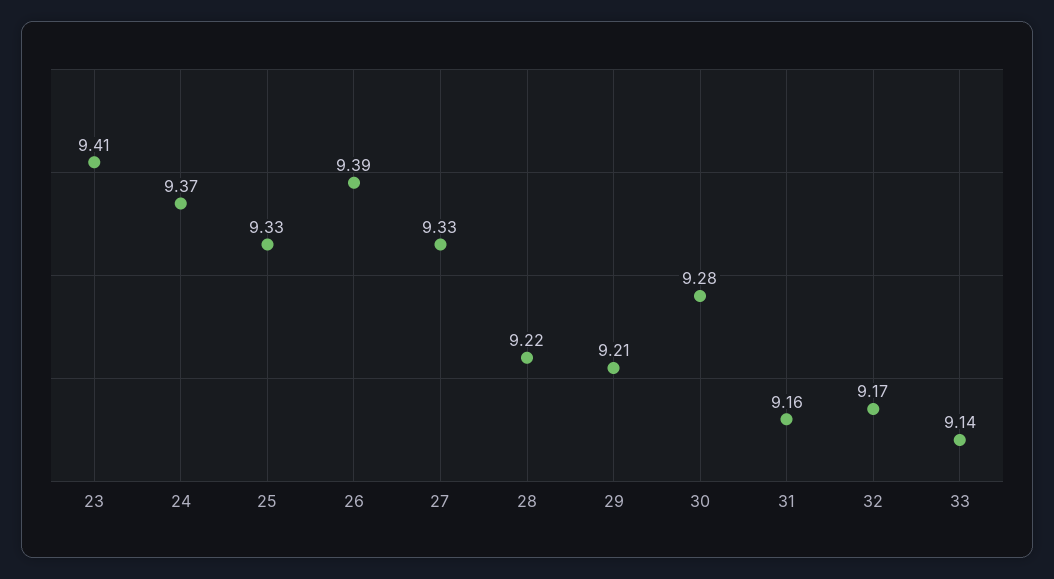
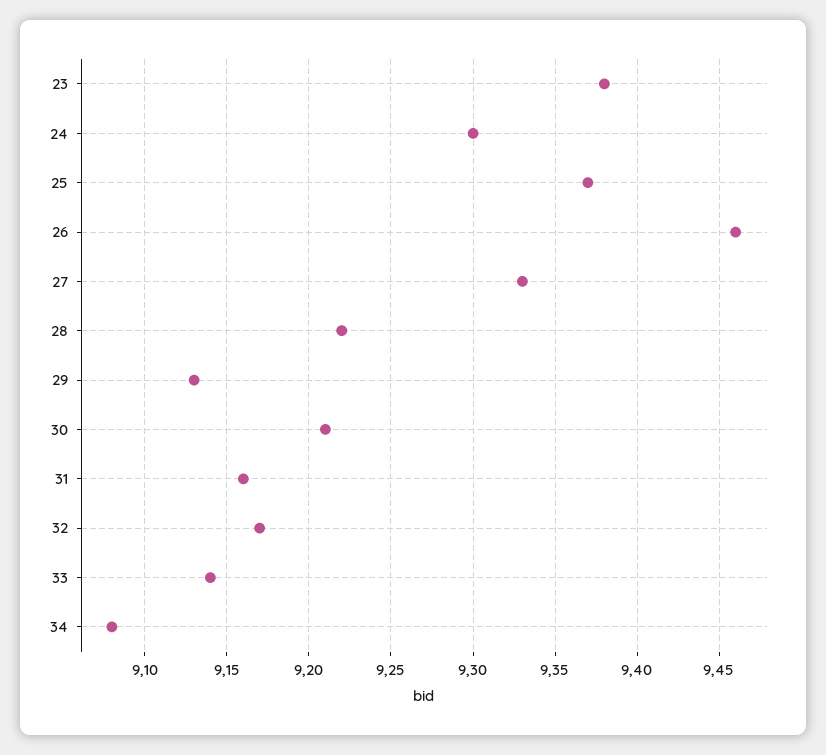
23: 9.41 -> 9.38
24: 9.37 -> 9.3
25: 9.33 -> 9.37
26: 9.39 -> 9.46
29: 9.21 -> 9.13
30: 9.28 -> 9.21
34: none -> 9.08

